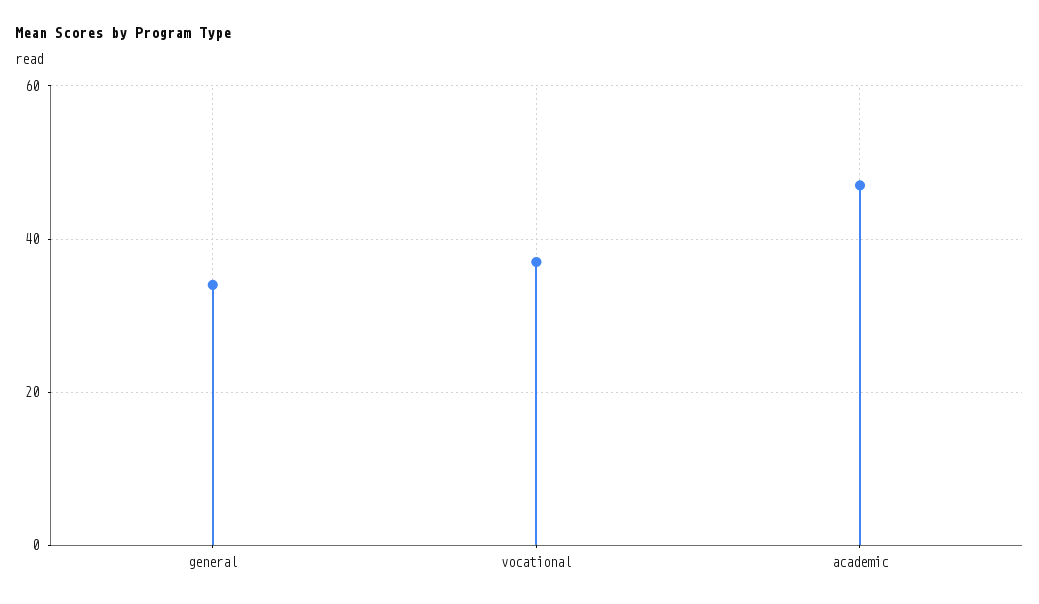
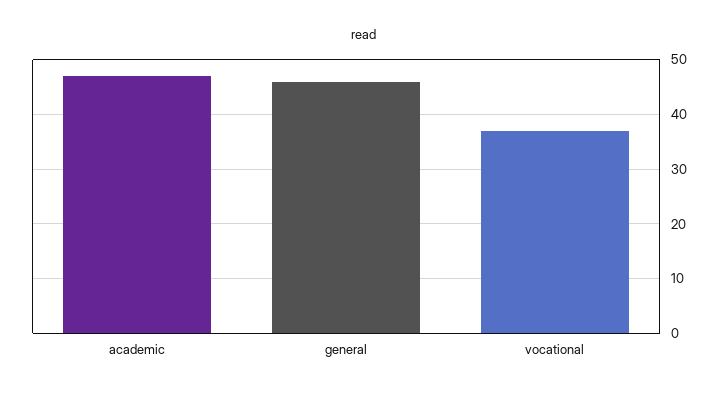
general: 35 -> 45

